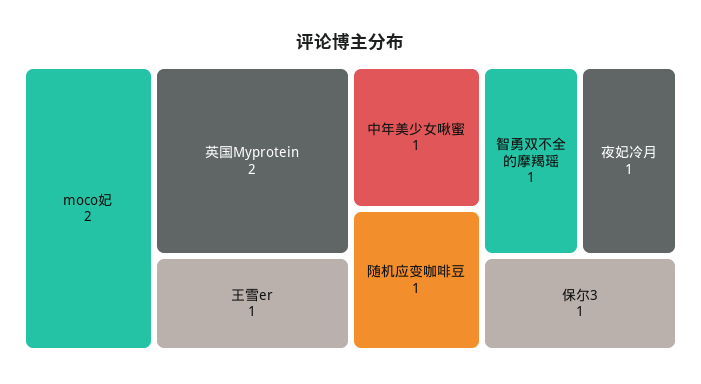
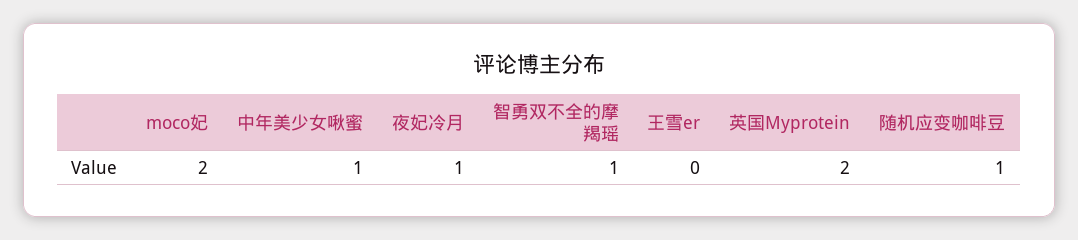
王雪er: 1 -> 0
保尔3: 1 -> none

